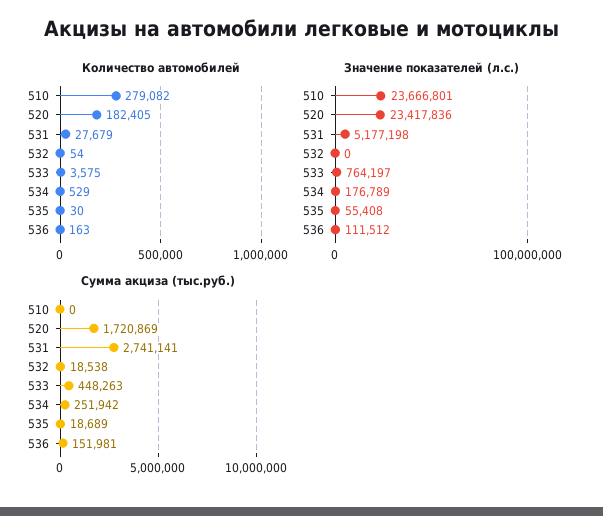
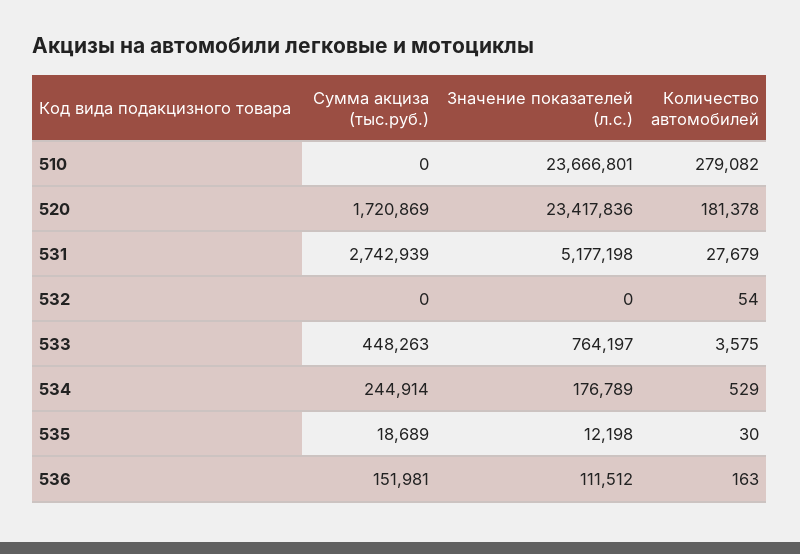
Количество автомобилей, 520: 182405 -> 181378
Значение показателей (л.с.), 535: 55408 -> 12198
Сумма акциза (тыс.руб.), 531: 2741141 -> 2742939
Сумма акциза (тыс.руб.), 532: 18538 -> 0
Сумма акциза (тыс.руб.), 534: 251942 -> 244914

